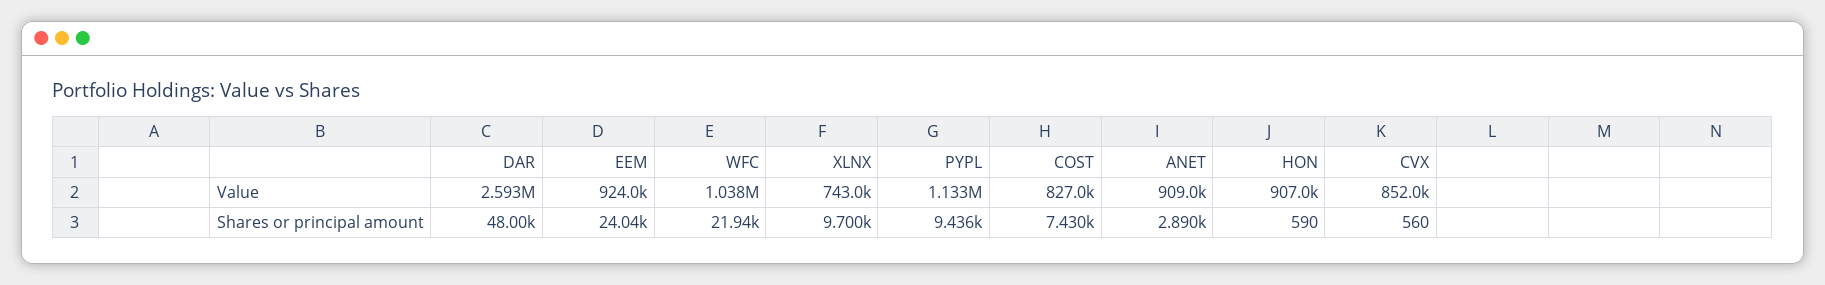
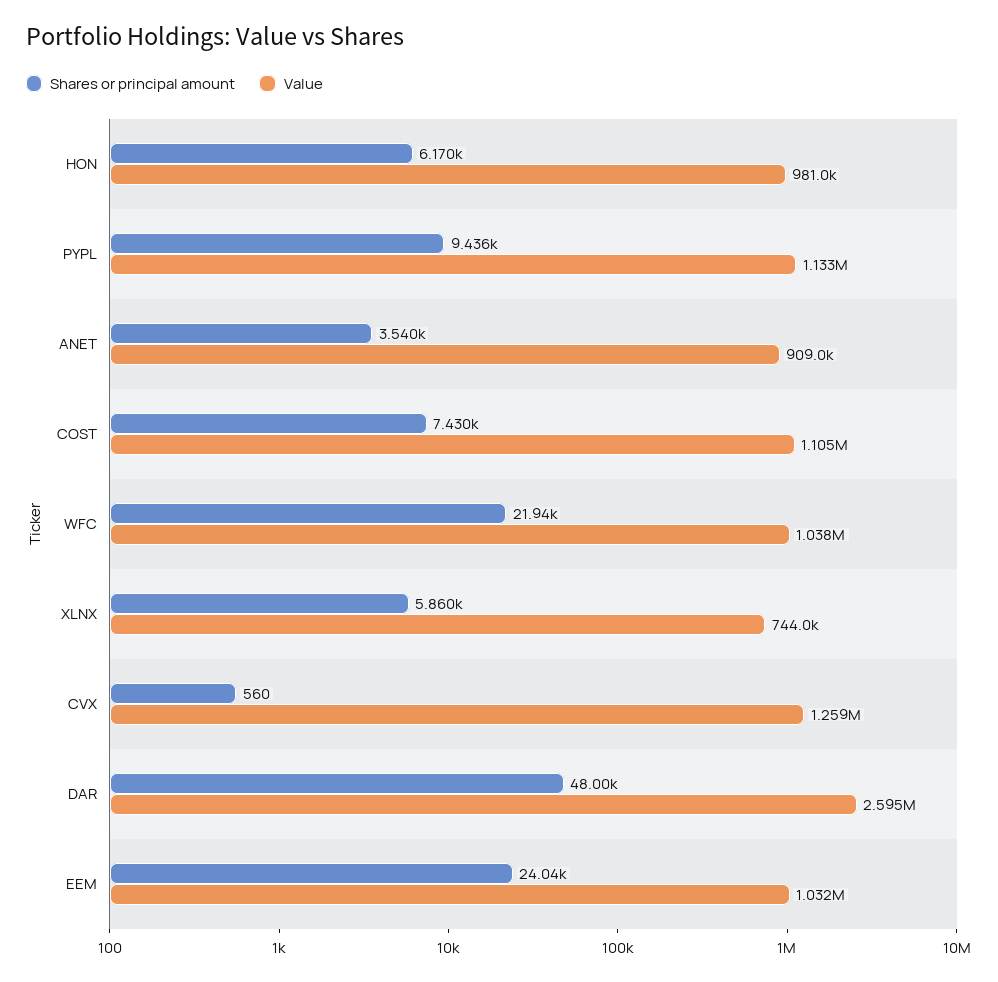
Value, DAR: 2593000 -> 2595000
Value, EEM: 924000 -> 1032000
Value, XLNX: 743000 -> 744000
Value, COST: 827000 -> 1105000
Value, HON: 907000 -> 981000
Value, CVX: 852000 -> 1259000
Shares or principal amount, XLNX: 9700 -> 5860
Shares or principal amount, ANET: 2890 -> 3540
Shares or principal amount, HON: 590 -> 6170

